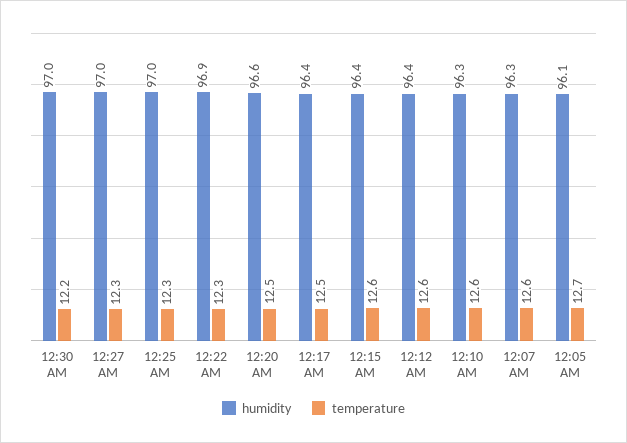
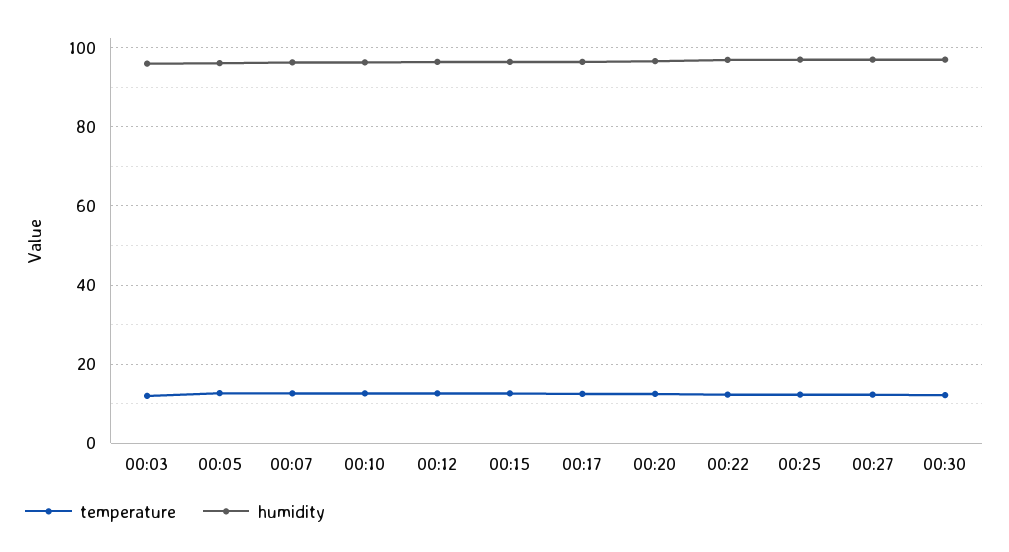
temperature, 00:03: none -> 12
humidity, 00:03: none -> 96

